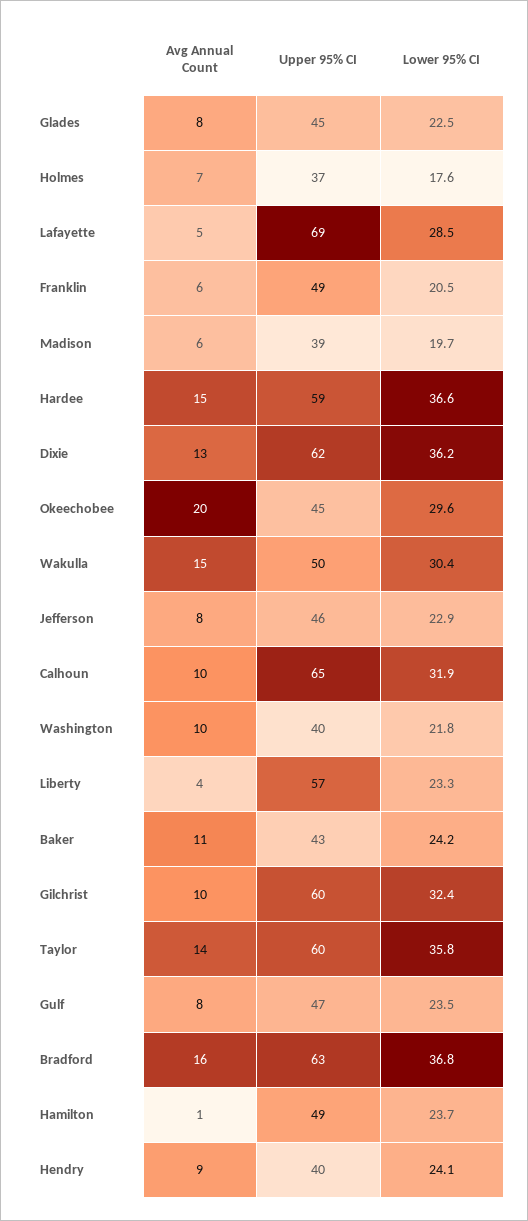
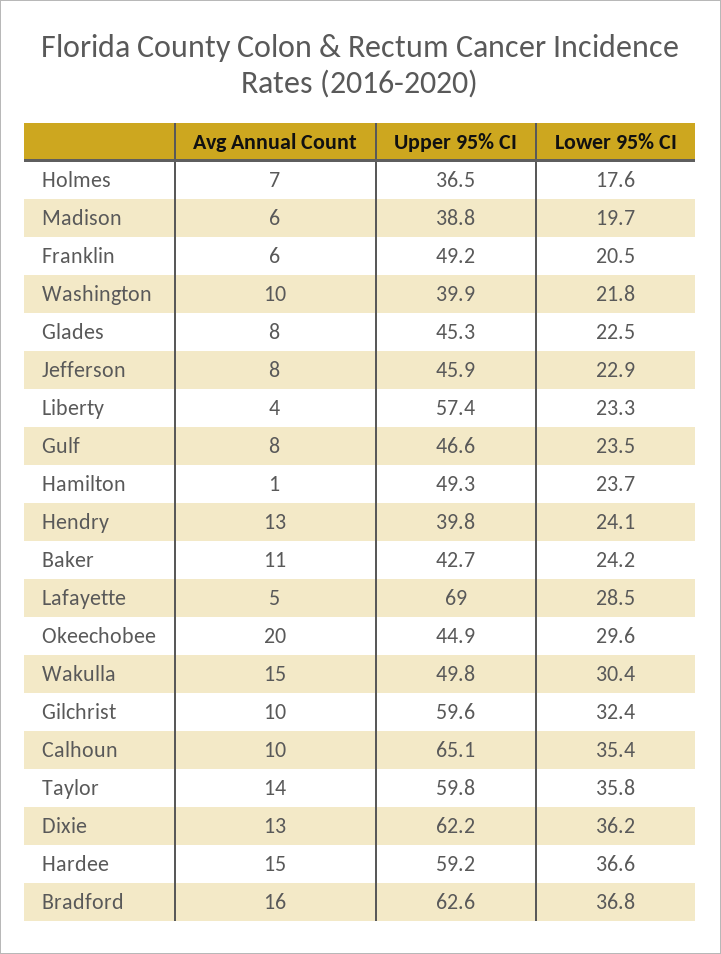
Lower 95% CI, Calhoun: 31.9 -> 35.4
Avg Annual Count, Hendry: 9 -> 13

